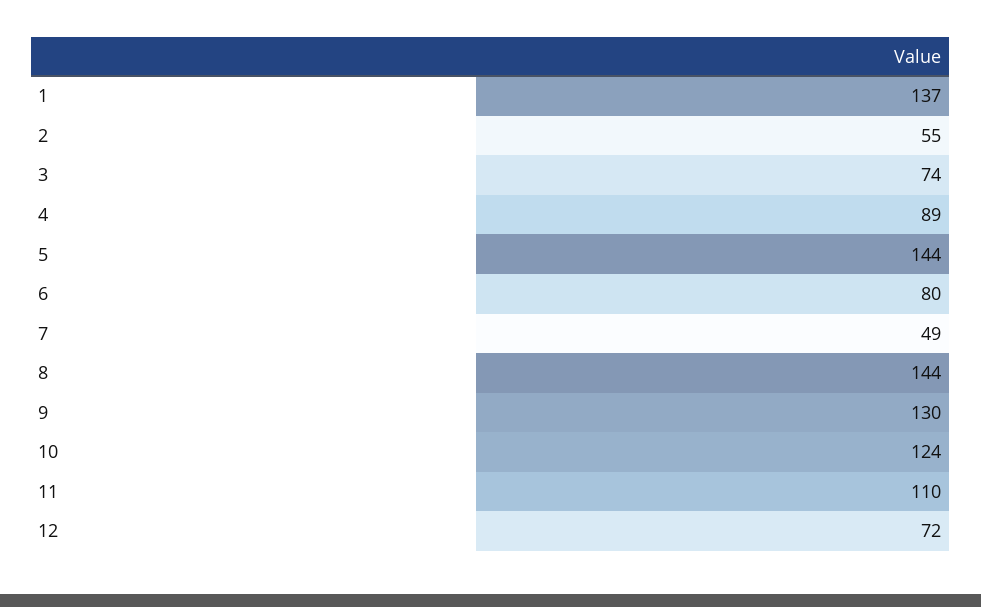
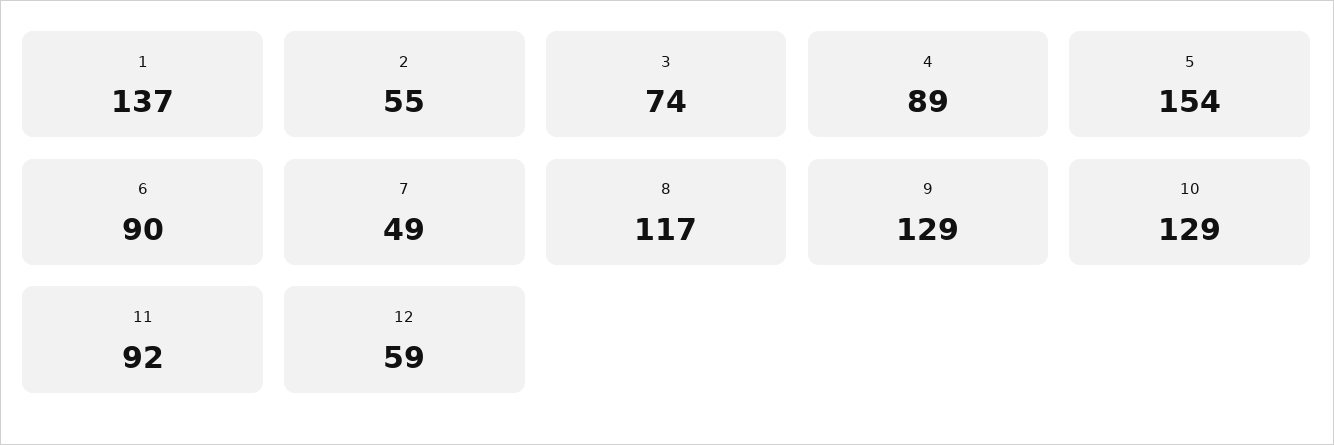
5: 144 -> 154
6: 80 -> 90
8: 144 -> 117
9: 130 -> 129
10: 124 -> 129
11: 110 -> 92
12: 72 -> 59

